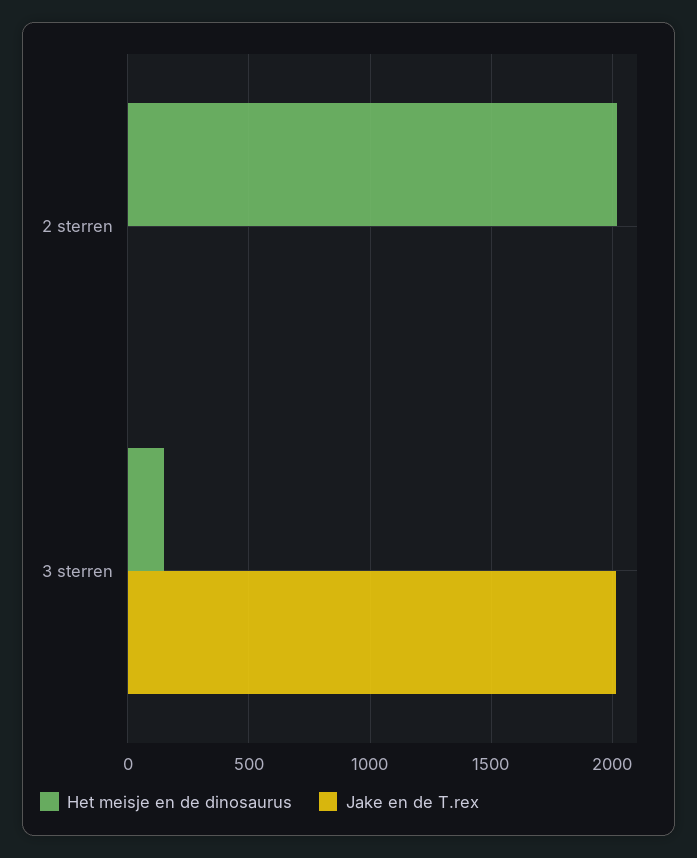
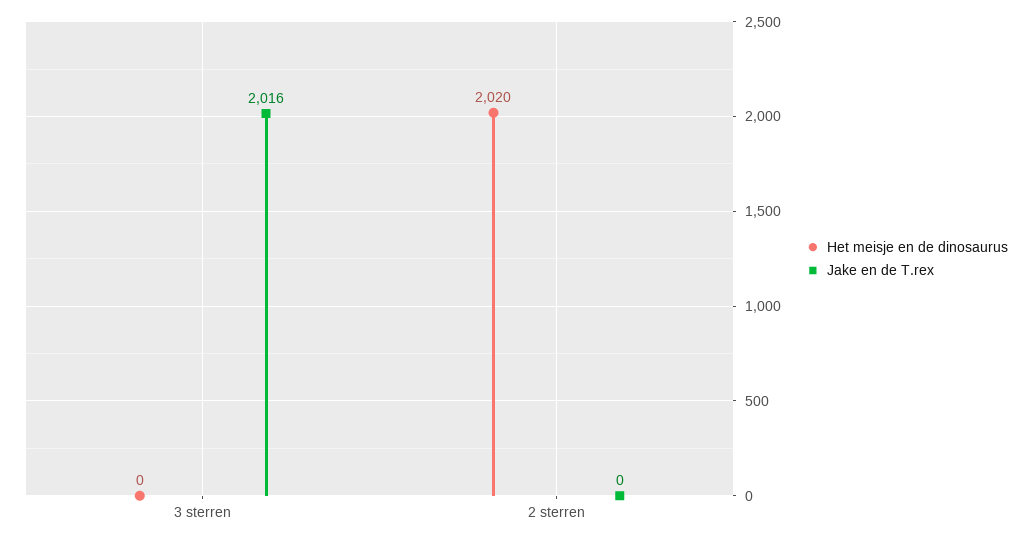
Het meisje en de dinosaurus, 3 sterren: 150 -> 0

